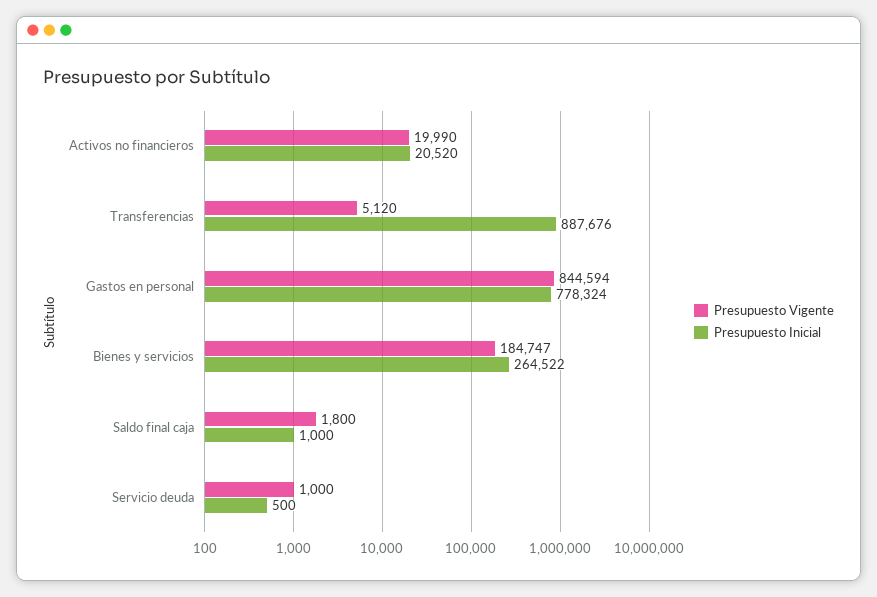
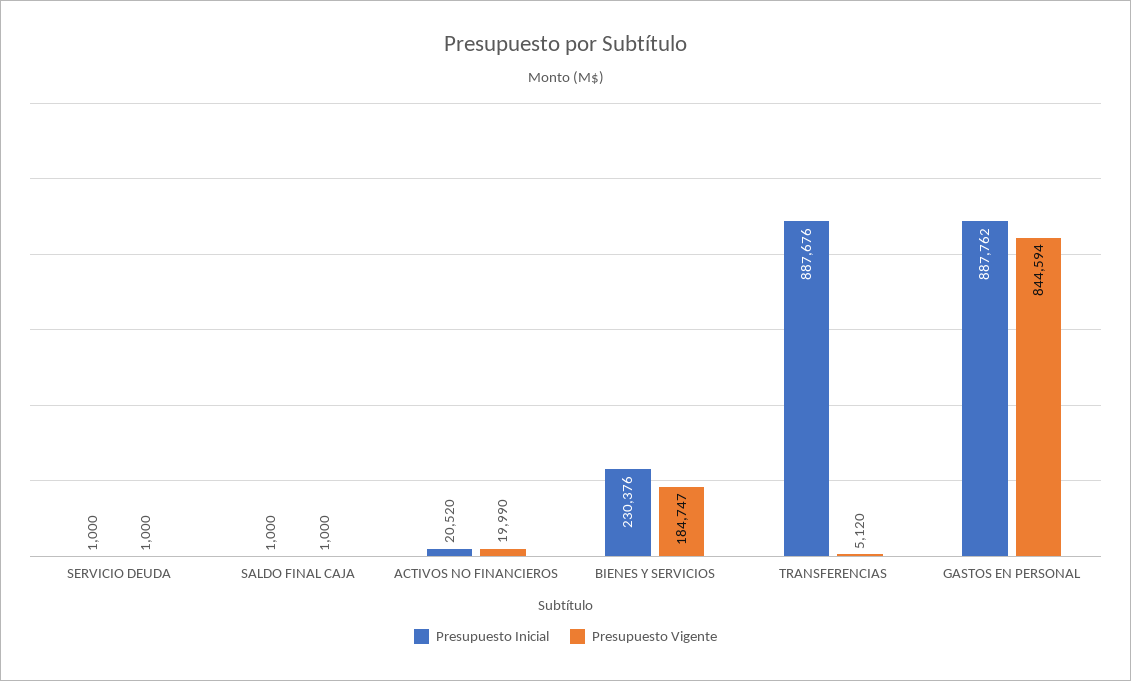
Presupuesto Inicial, Gastos en personal: 778324 -> 887762
Presupuesto Inicial, Bienes y servicios: 264522 -> 230376
Presupuesto Vigente, Saldo final caja: 1800 -> 1000
Presupuesto Inicial, Servicio deuda: 500 -> 1000

